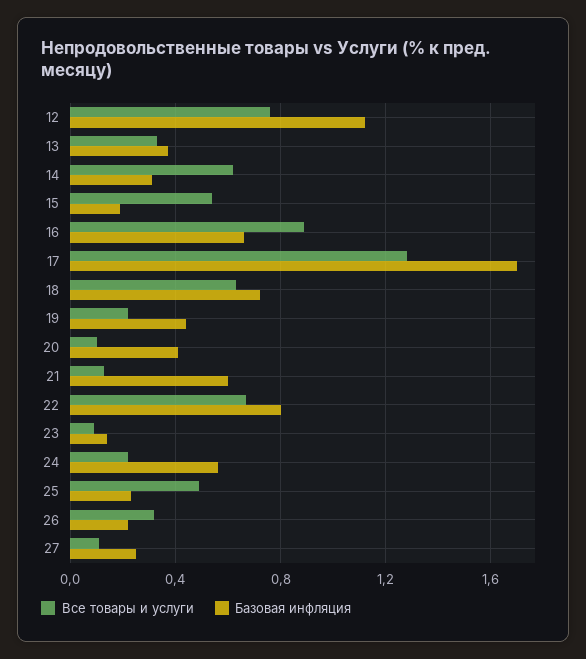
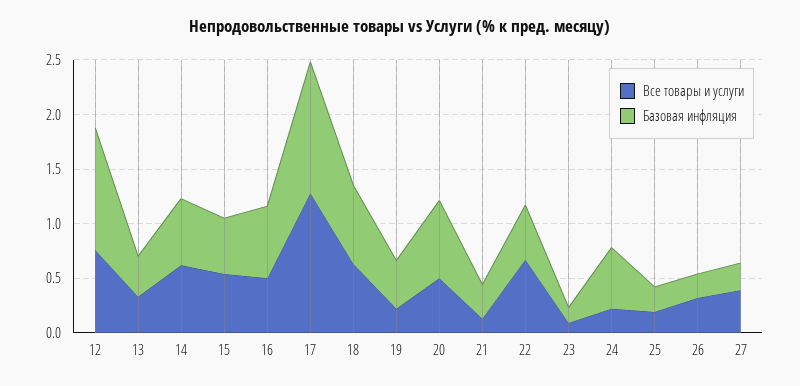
Базовая инфляция, 14: 0.3 -> 0.6
Базовая инфляция, 15: 0.2 -> 0.5
Все товары и услуги, 16: 0.9 -> 0.5
Базовая инфляция, 17: 1.7 -> 1.2
Все товары и услуги, 20: 0.1 -> 0.5
Базовая инфляция, 20: 0.4 -> 0.7
Базовая инфляция, 21: 0.6 -> 0.3
Базовая инфляция, 22: 0.8 -> 0.5
Все товары и услуги, 25: 0.5 -> 0.2
Все товары и услуги, 27: 0.1 -> 0.4

